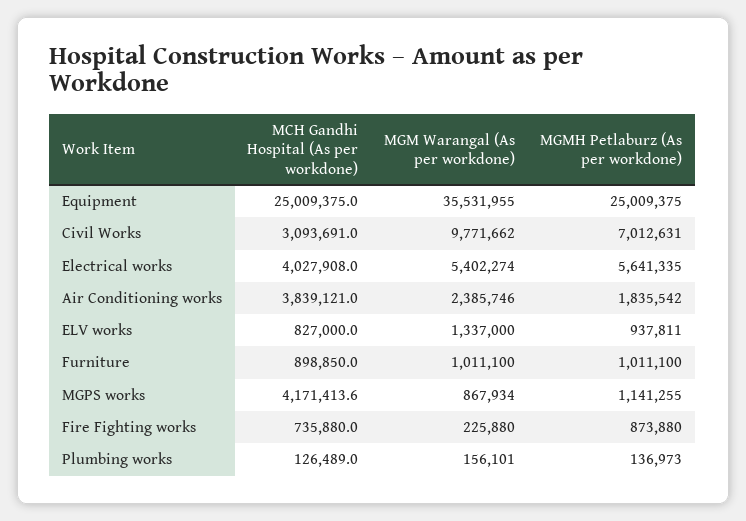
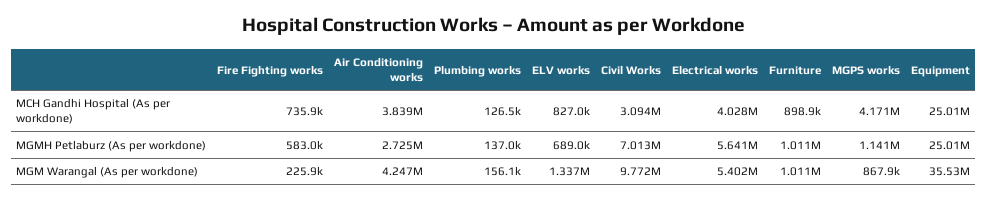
MGM Warangal (As per workdone), Air Conditioning works: 2385746 -> 4247000
MGMH Petlaburz (As per workdone), Air Conditioning works: 1835542 -> 2725000
MGMH Petlaburz (As per workdone), ELV works: 937811 -> 689000
MGMH Petlaburz (As per workdone), Fire Fighting works: 873880 -> 583000

